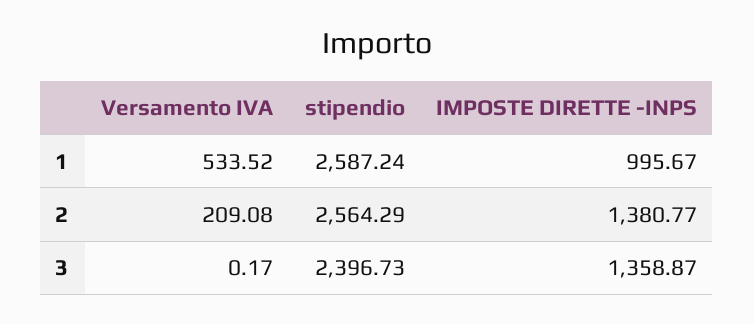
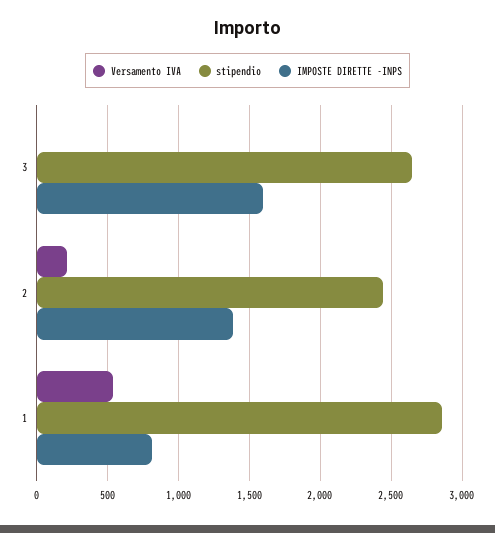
stipendio, 1: 2587.24 -> 2850
IMPOSTE DIRETTE -INPS, 1: 995.67 -> 800
stipendio, 2: 2564.29 -> 2450
stipendio, 3: 2396.73 -> 2650
IMPOSTE DIRETTE -INPS, 3: 1358.87 -> 1600

